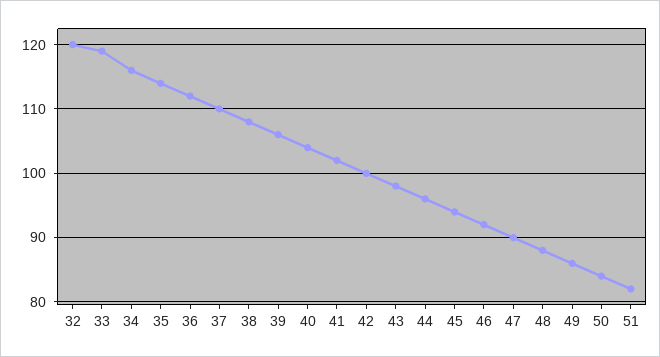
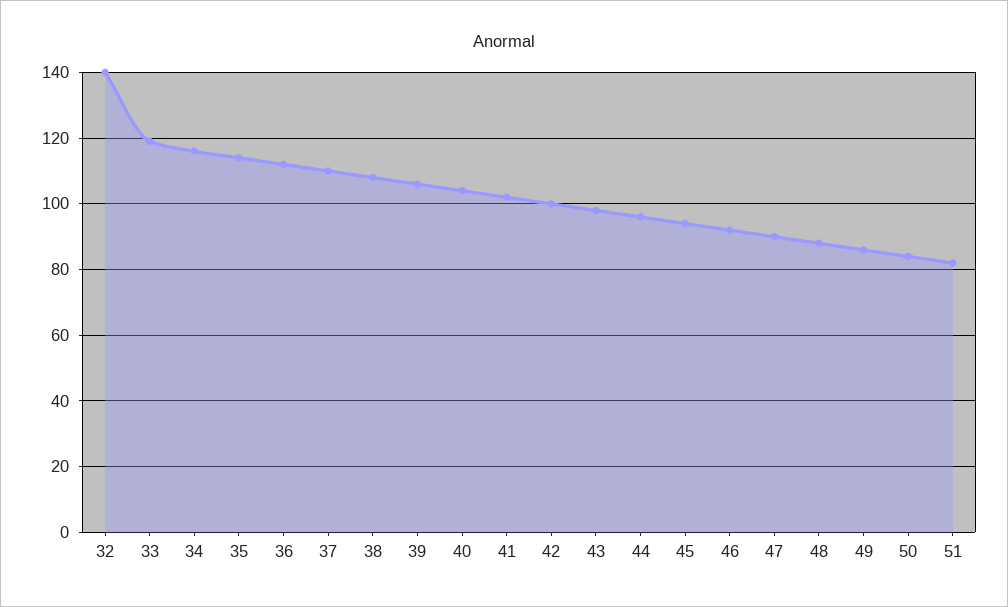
32: 120 -> 140

